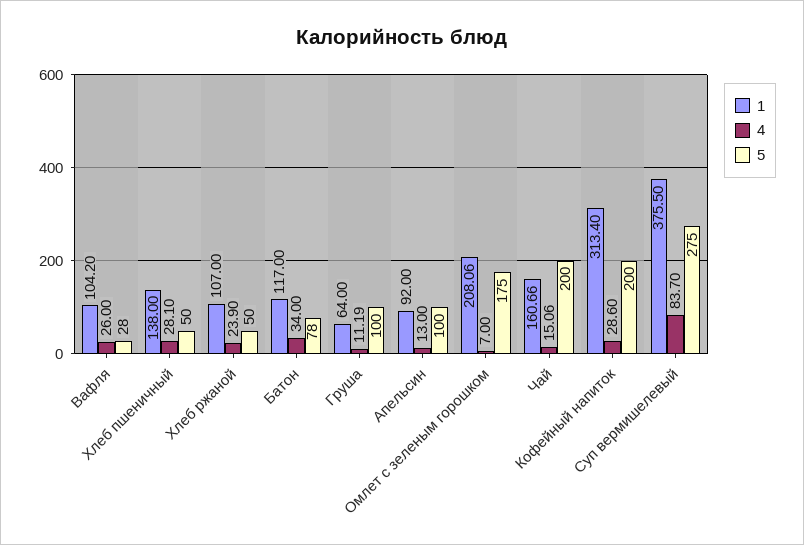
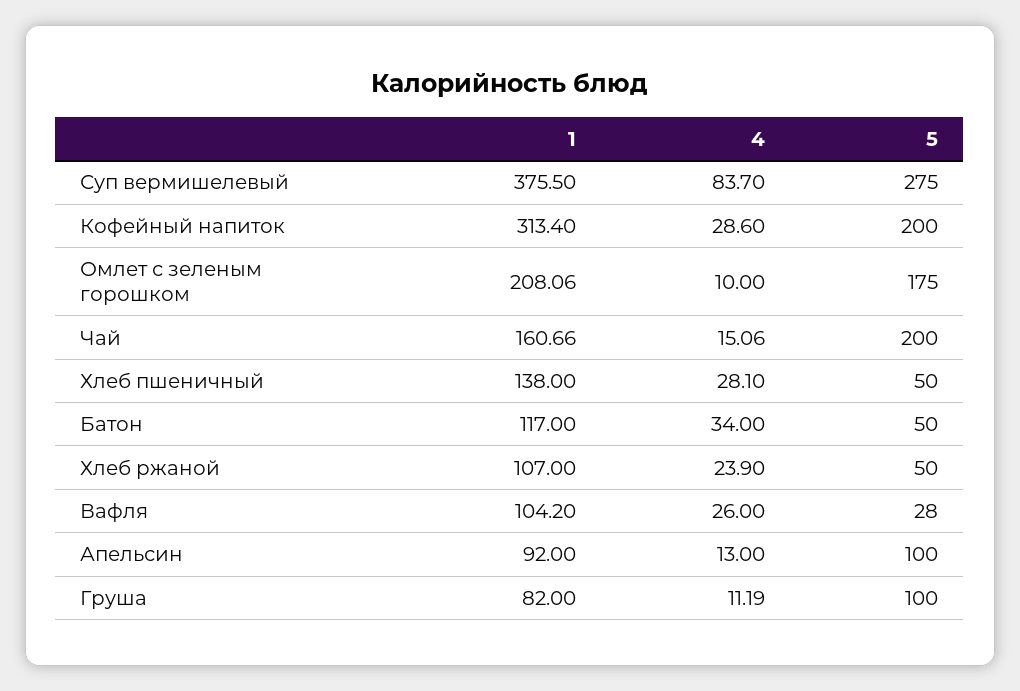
5, Батон: 78 -> 50
1, Груша: 64 -> 82
4, Омлет с зеленым горошком: 7 -> 10

